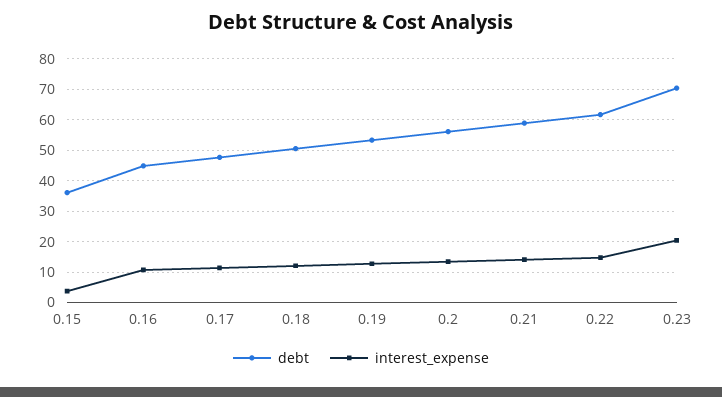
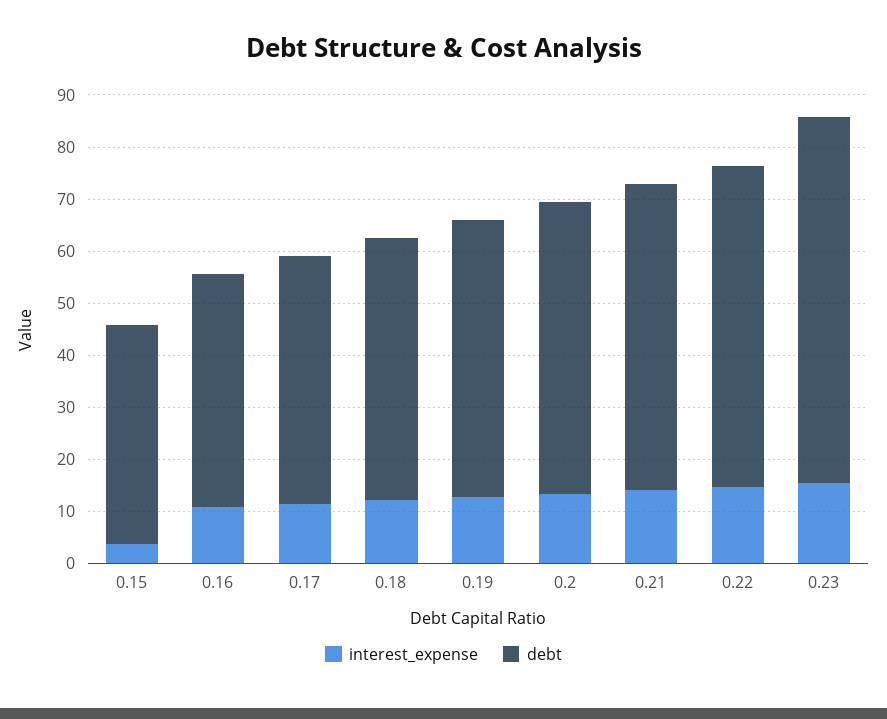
debt, 0.15: 36 -> 42
interest_expense, 0.23: 20 -> 16

